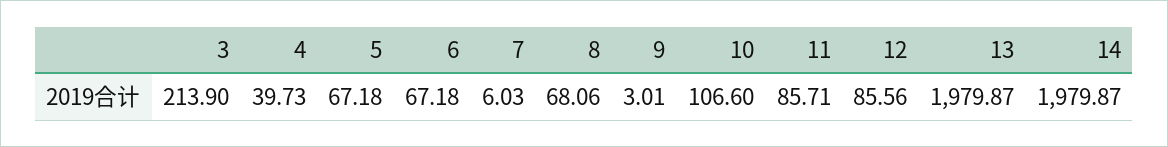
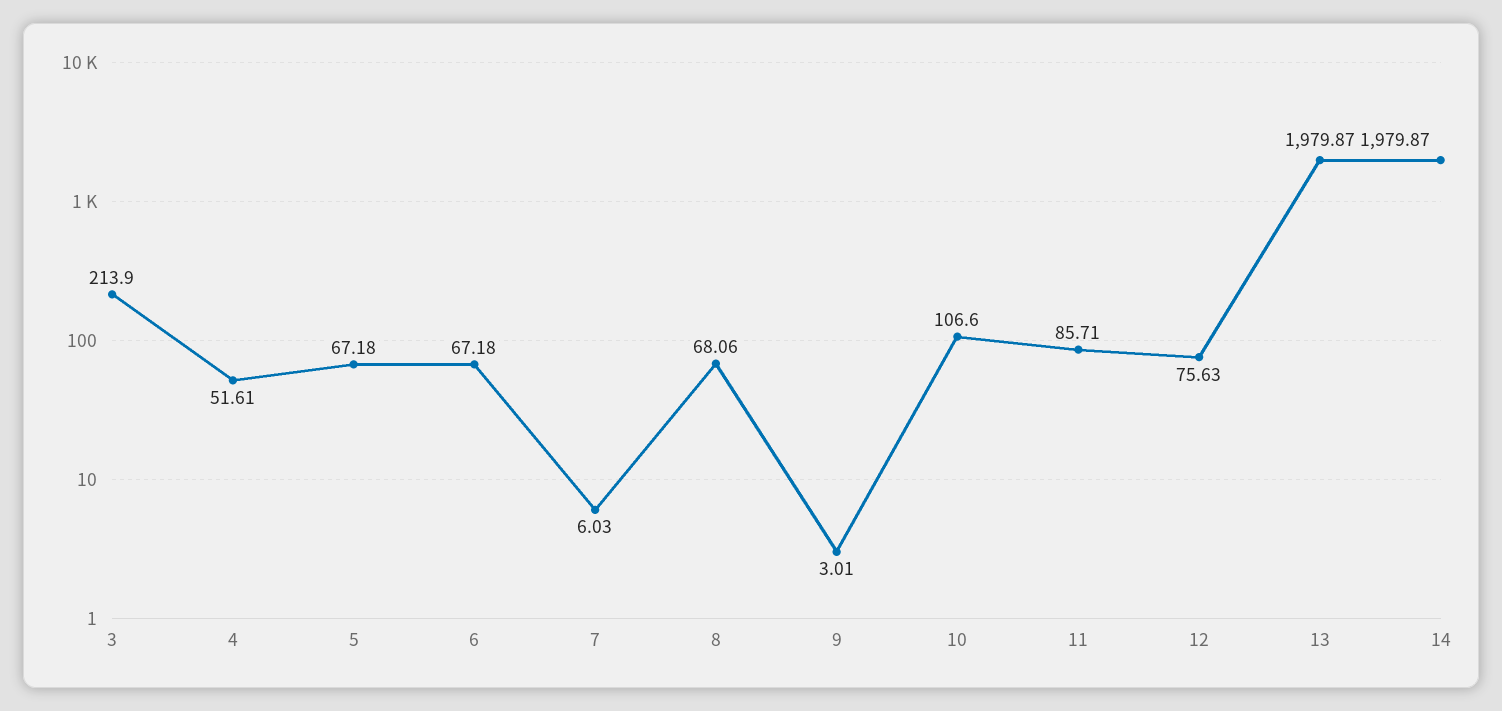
4: 39.73 -> 51.61
12: 85.56 -> 75.63

